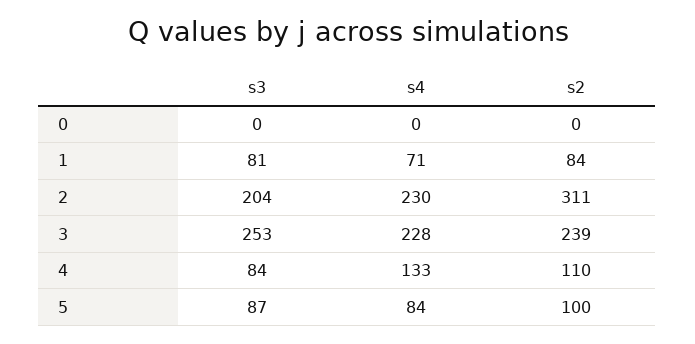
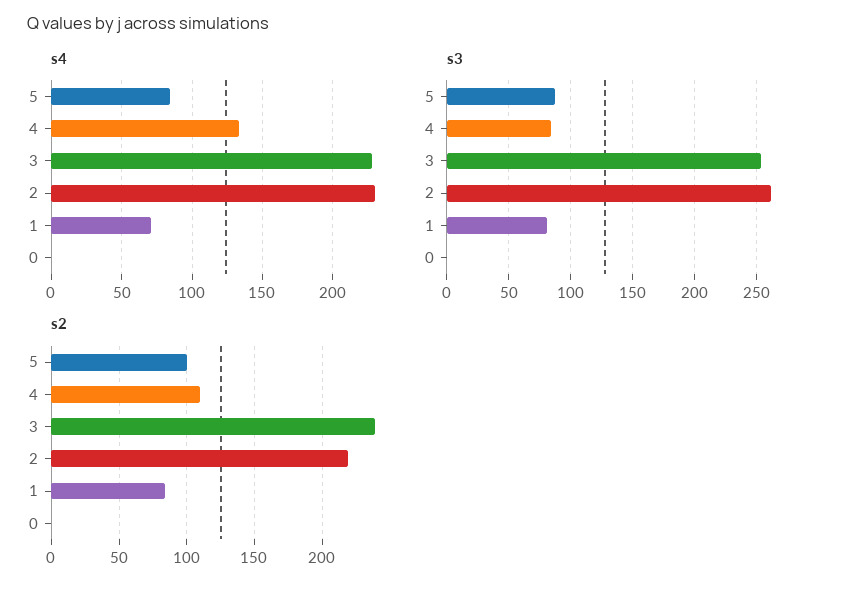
s3, 2: 204 -> 260
s2, 2: 311 -> 220

